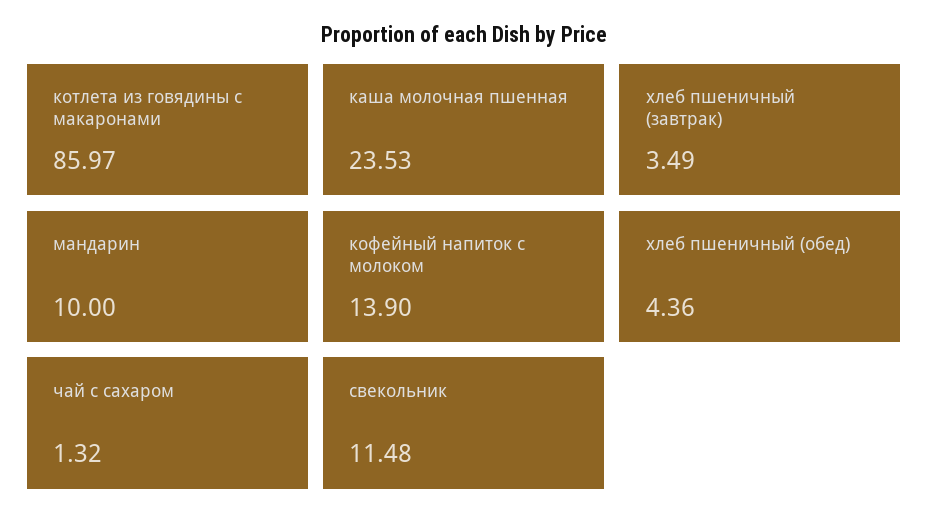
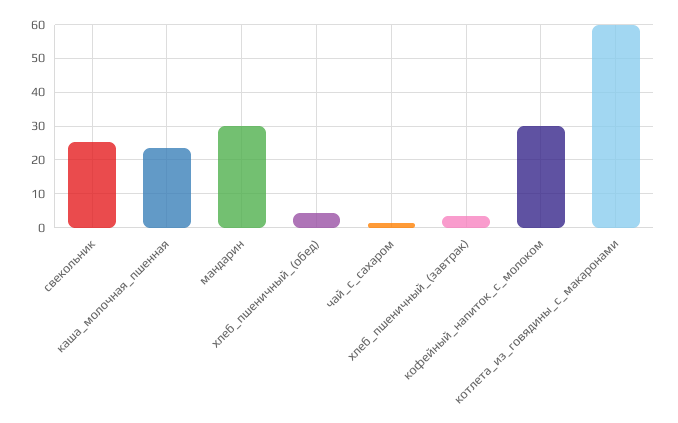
котлета из говядины с макаронами: 85.97 -> 60
мандарин: 10 -> 30
кофейный напиток с молоком: 13.9 -> 30
свекольник: 11.48 -> 26

